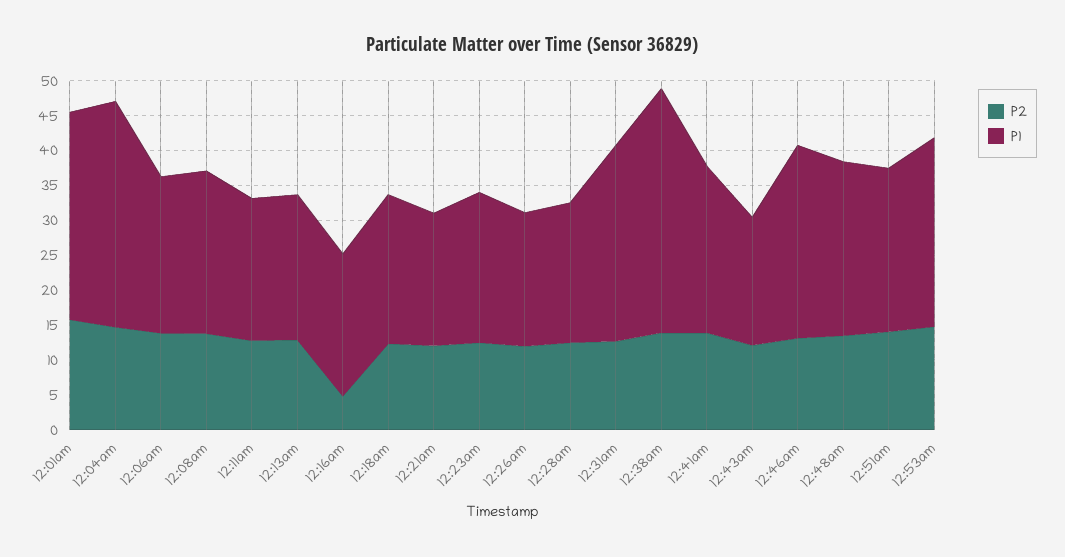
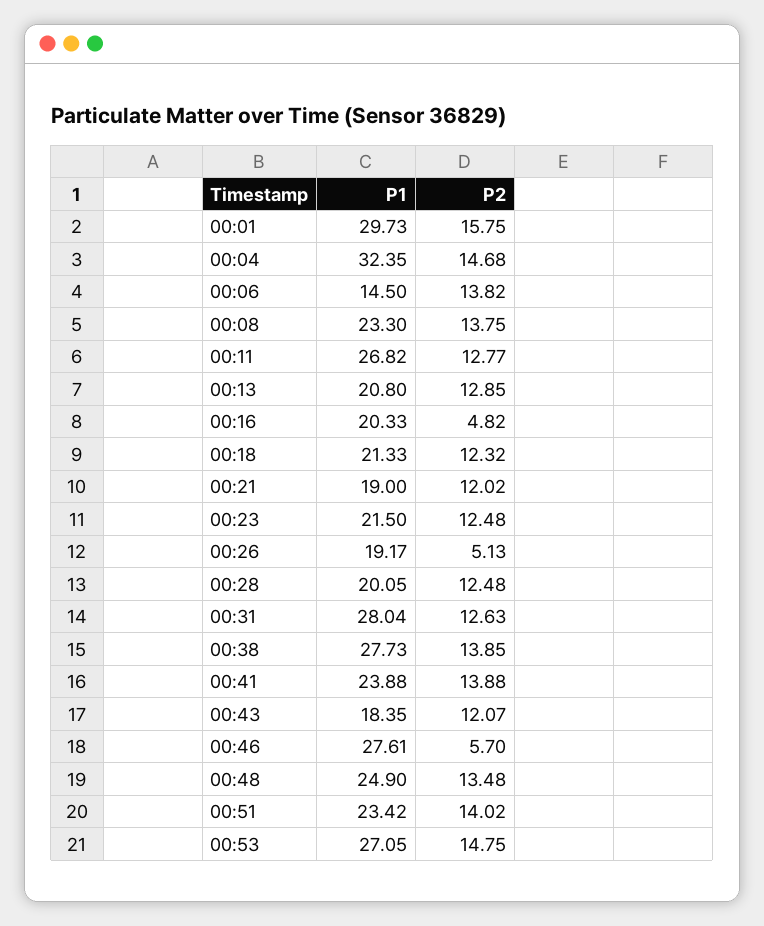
P1, 12:06am: 22.5 -> 14.5
P1, 12:11am: 20 -> 26.82
P2, 12:26am: 12.5 -> 5.13
P1, 12:38am: 35 -> 27.73
P2, 12:46am: 12.5 -> 5.7

